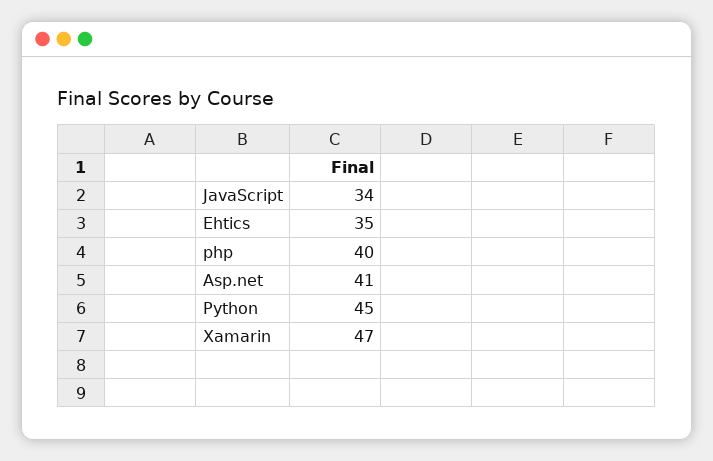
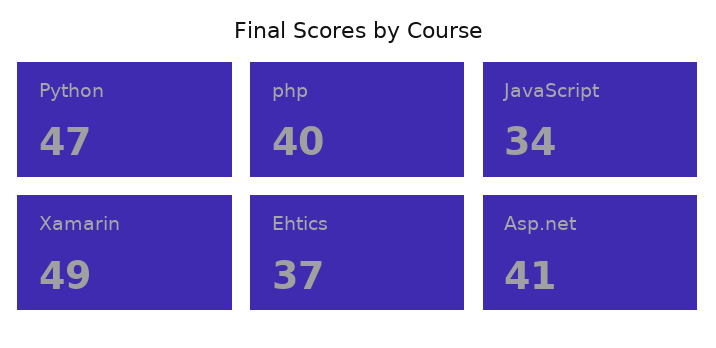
Ehtics: 35 -> 37
Python: 45 -> 47
Xamarin: 47 -> 49

